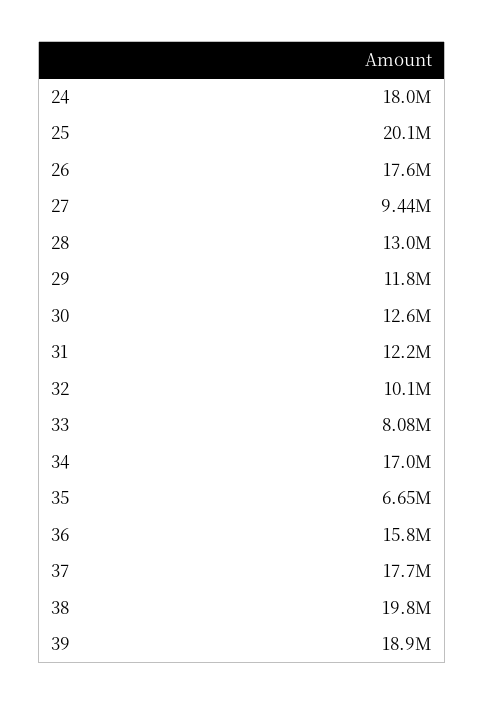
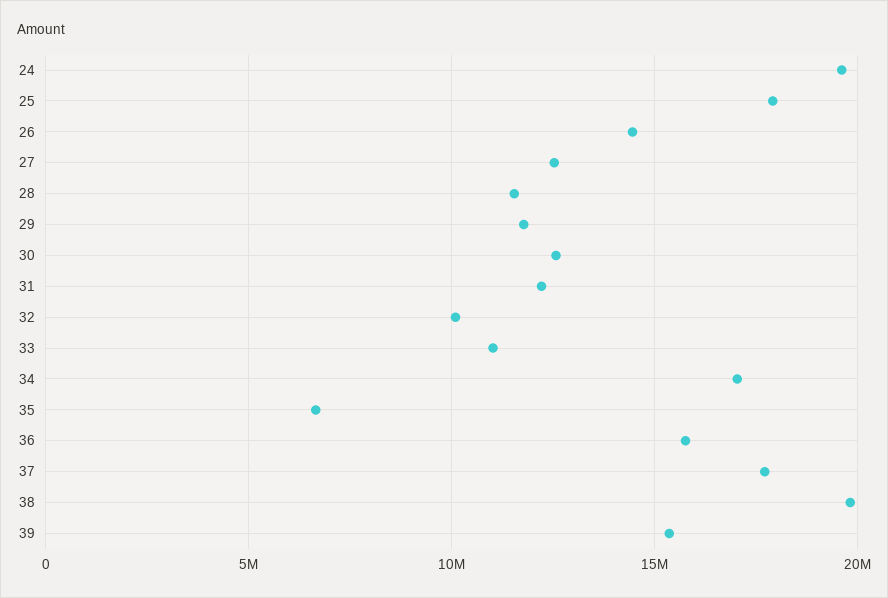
24: 18000000 -> 19500000
25: 20100000 -> 18000000
26: 17600000 -> 14500000
27: 9440000 -> 12500000
28: 13000000 -> 11500000
33: 8080000 -> 11000000
39: 18900000 -> 15500000

